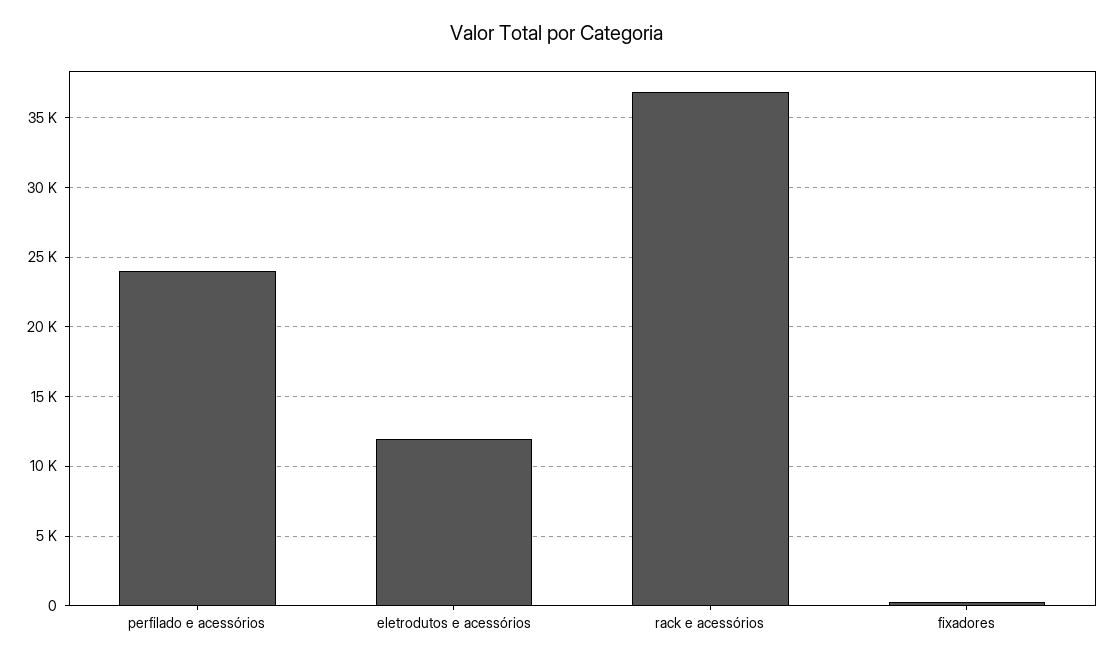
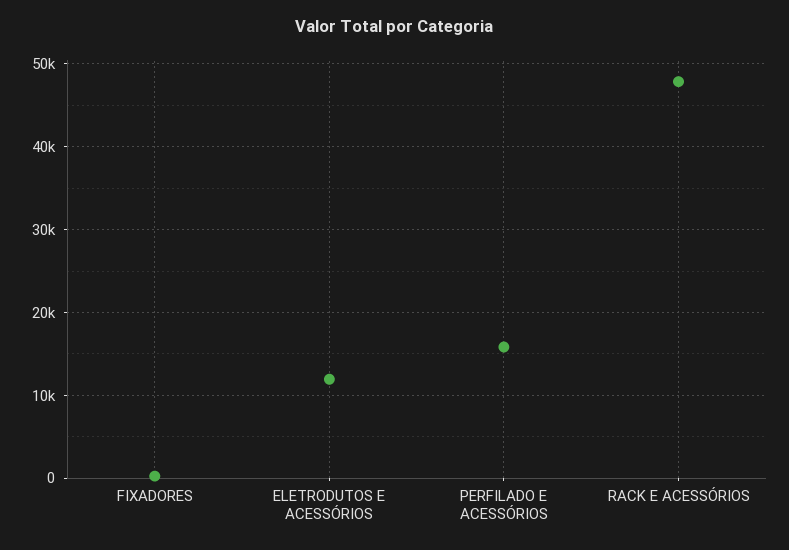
perfilado e acessórios: 24000 -> 16000
rack e acessórios: 37000 -> 48000

